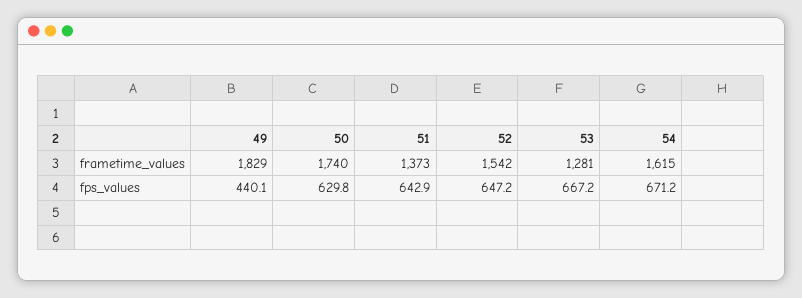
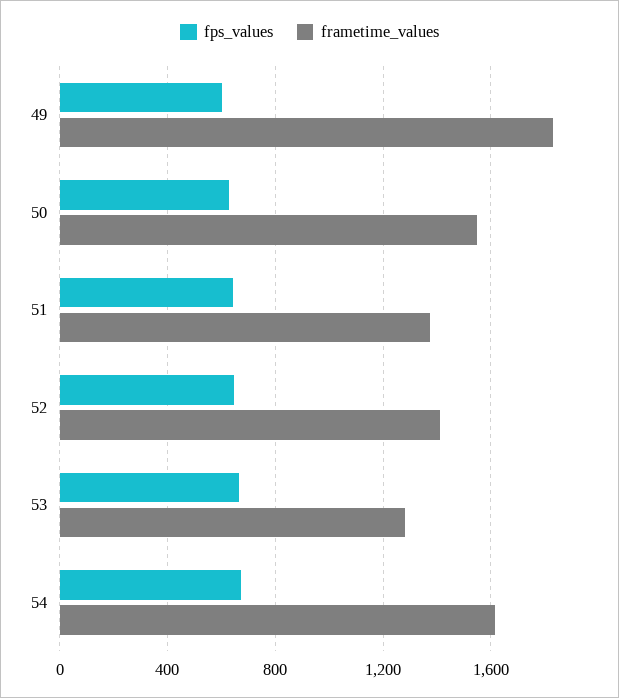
frametime_values, 50: 1740 -> 1550
frametime_values, 52: 1542 -> 1400
fps_values, 49: 440.1 -> 600

